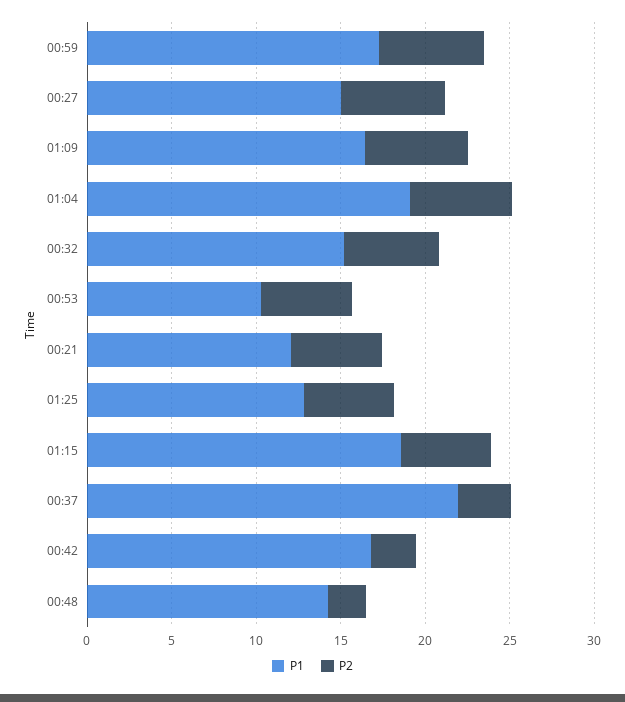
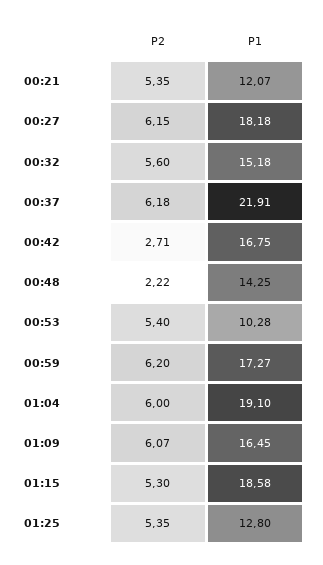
P1, 00:27: 15 -> 18.18
P2, 00:37: 3 -> 6.18

